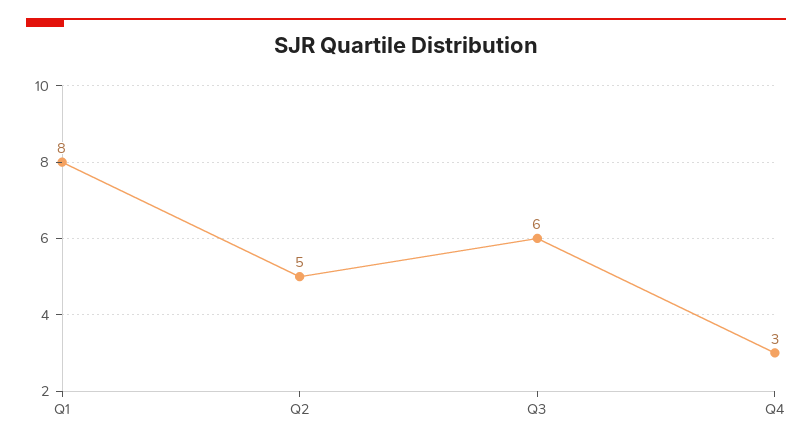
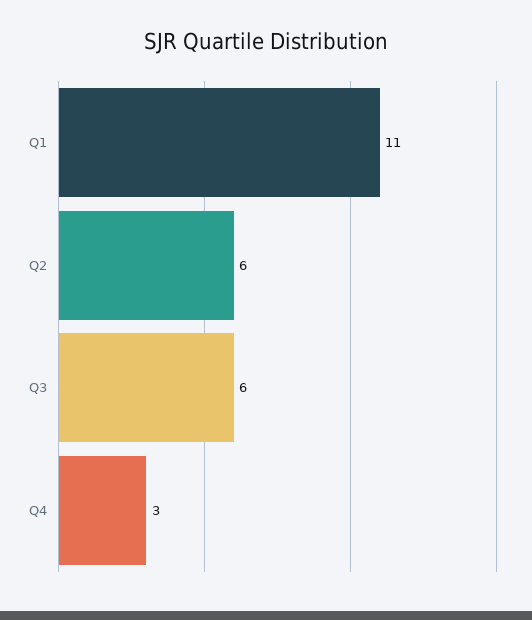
Q1: 8 -> 11
Q2: 5 -> 6

